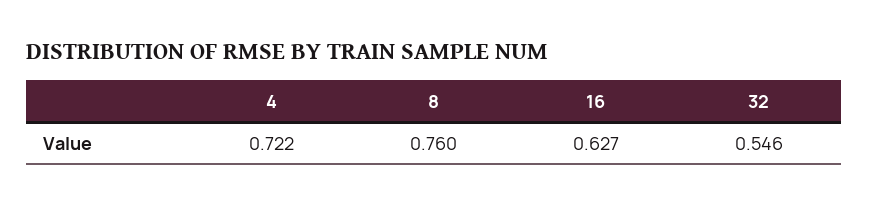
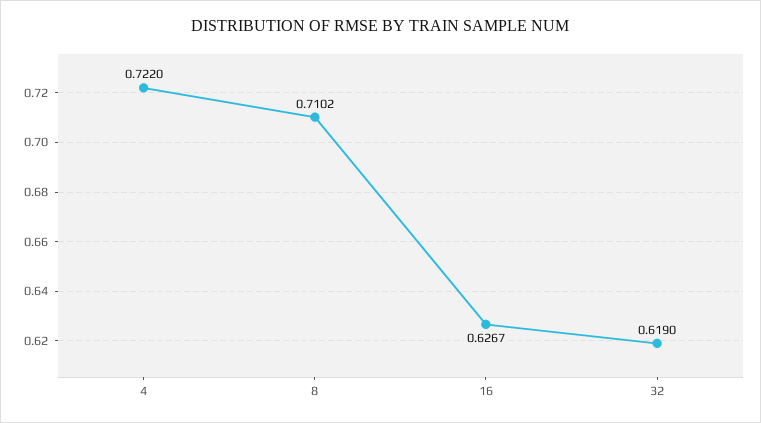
8: 0.76 -> 0.7102
32: 0.546 -> 0.619

